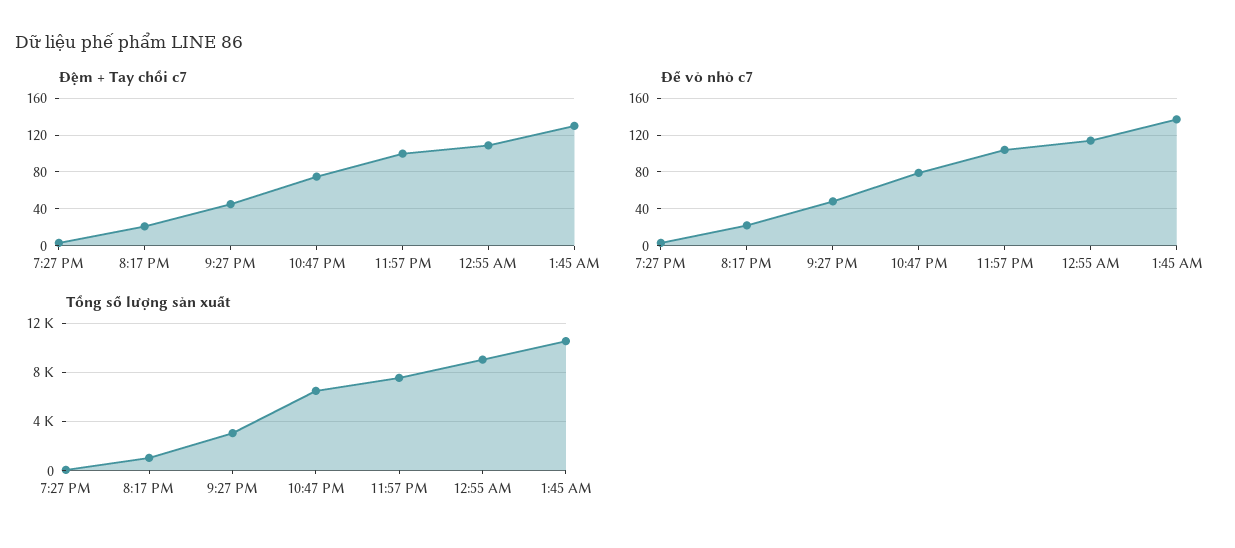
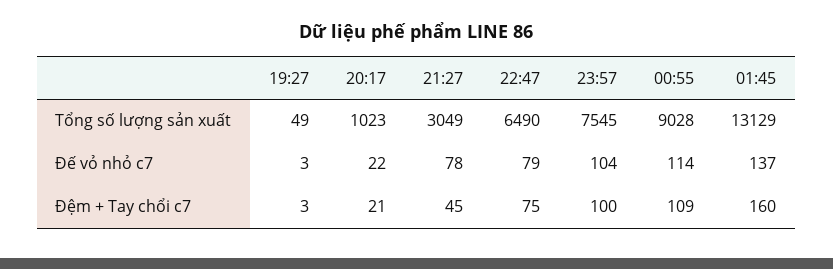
Đệm + Tay chổi c7, 1:45 AM: 130 -> 160
Đế vỏ nhỏ c7, 9:27 PM: 50 -> 78
Tổng số lượng sản xuất, 1:45 AM: 10500 -> 13129

